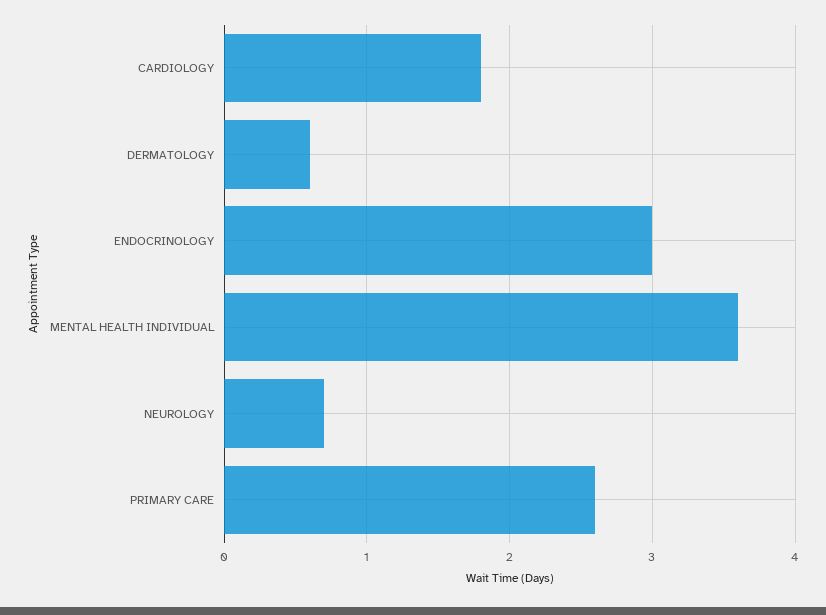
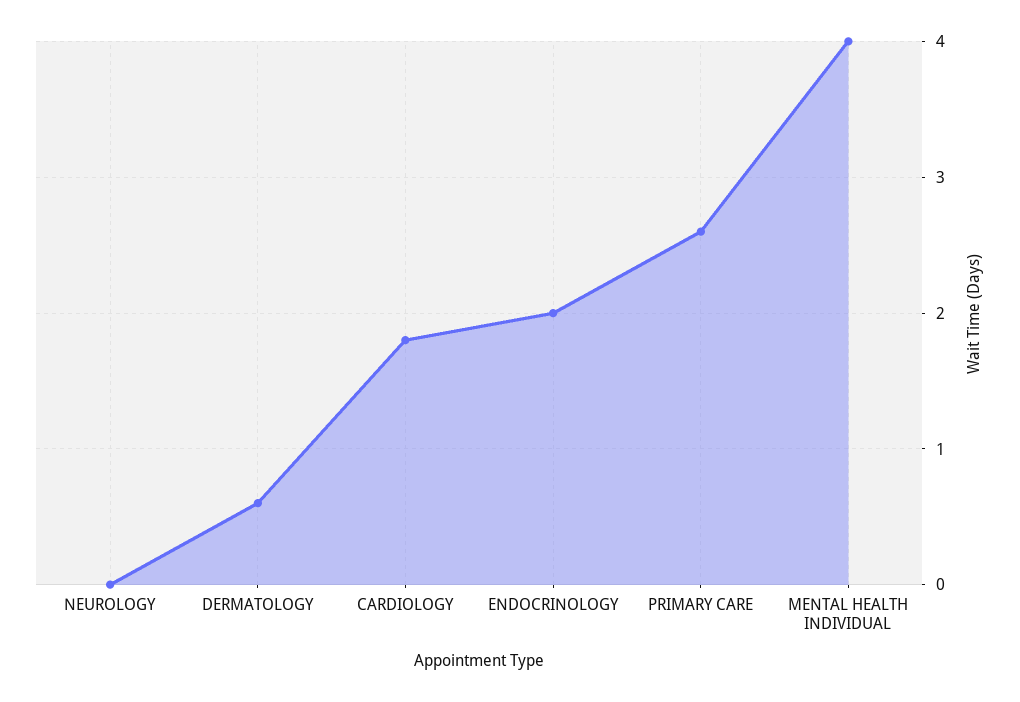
ENDOCRINOLOGY: 3 -> 2
MENTAL HEALTH INDIVIDUAL: 3.6 -> 4
NEUROLOGY: 0.7 -> 0

